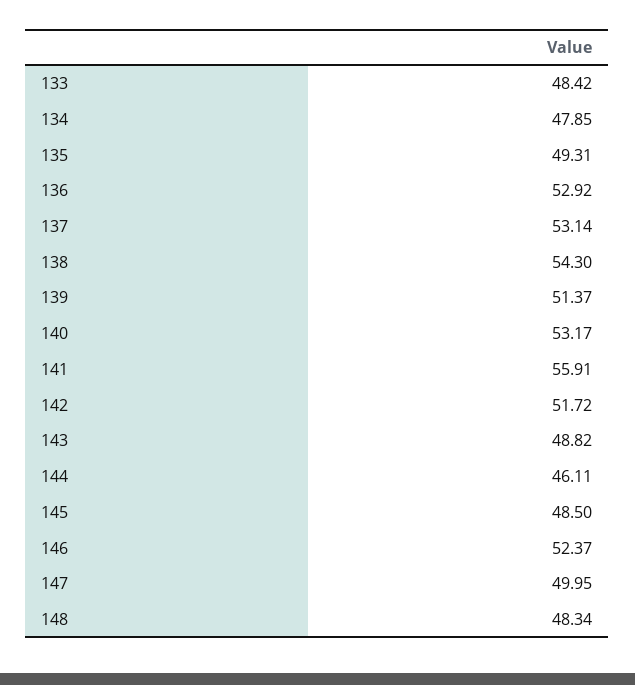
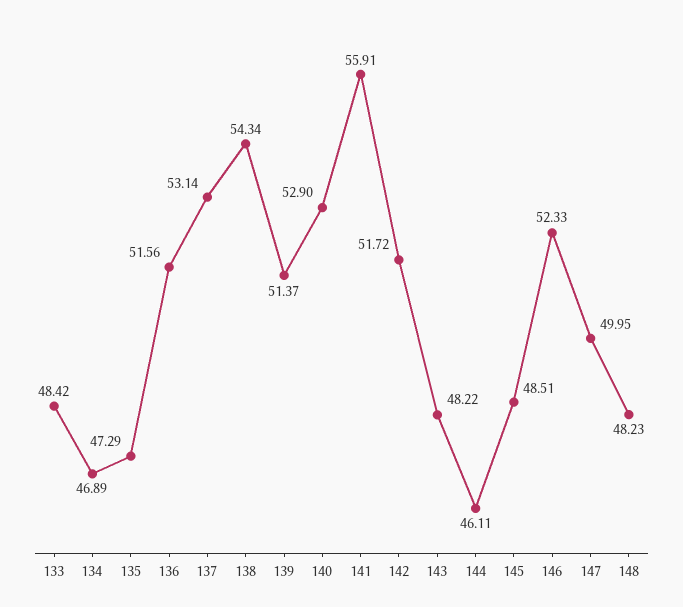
134: 47.85 -> 46.89
135: 49.31 -> 47.29
136: 52.92 -> 51.56
138: 54.3 -> 54.34
140: 53.17 -> 52.9
143: 48.82 -> 48.22
145: 48.5 -> 48.51
146: 52.37 -> 52.33
148: 48.34 -> 48.23

